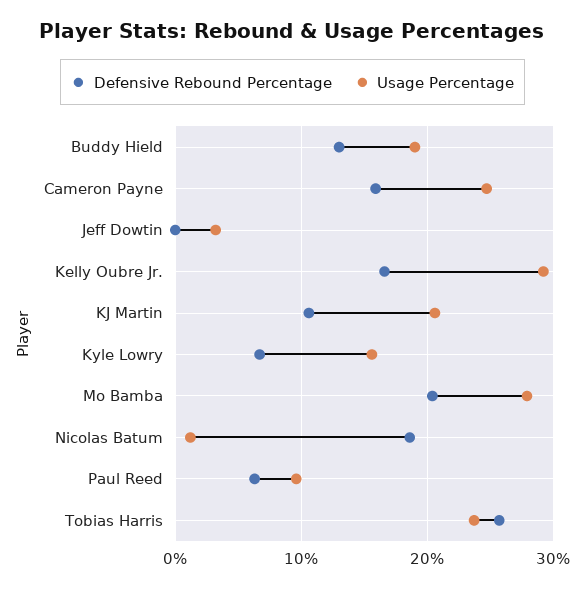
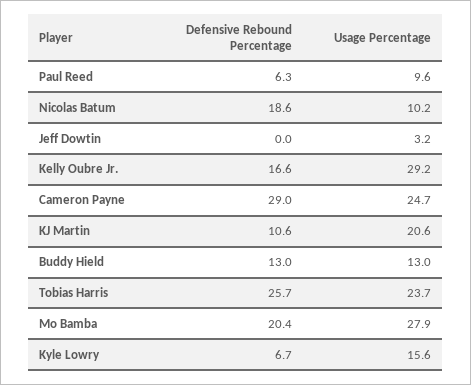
Usage Percentage, Buddy Hield: 19 -> 13
Defensive Rebound Percentage, Cameron Payne: 16 -> 29
Usage Percentage, Nicolas Batum: 1 -> 10.2

